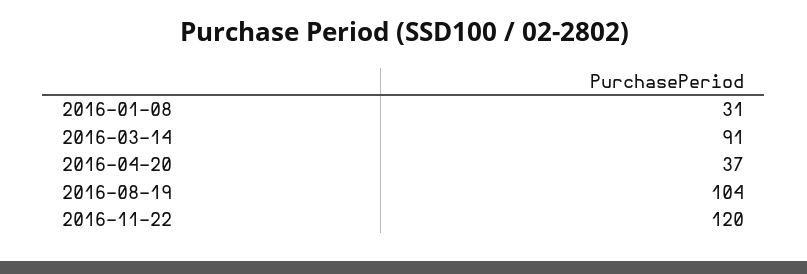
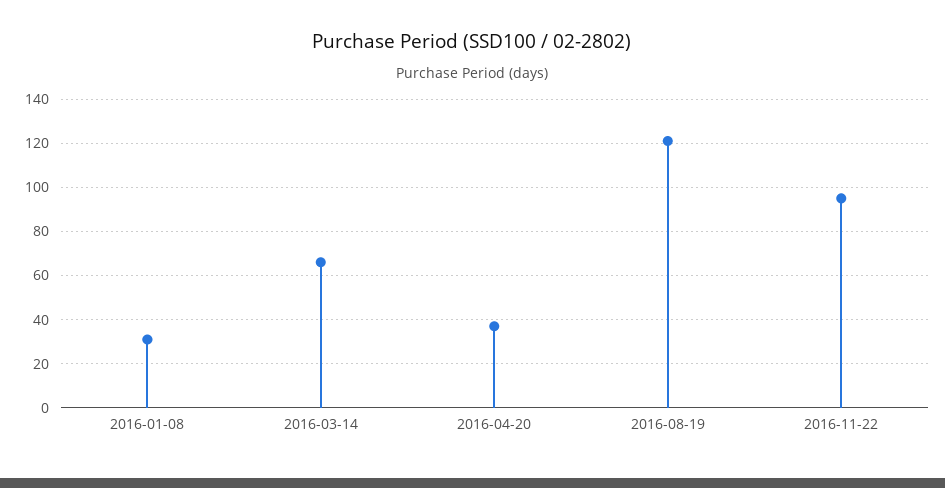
2016-03-14: 91 -> 65
2016-08-19: 104 -> 120
2016-11-22: 120 -> 95

